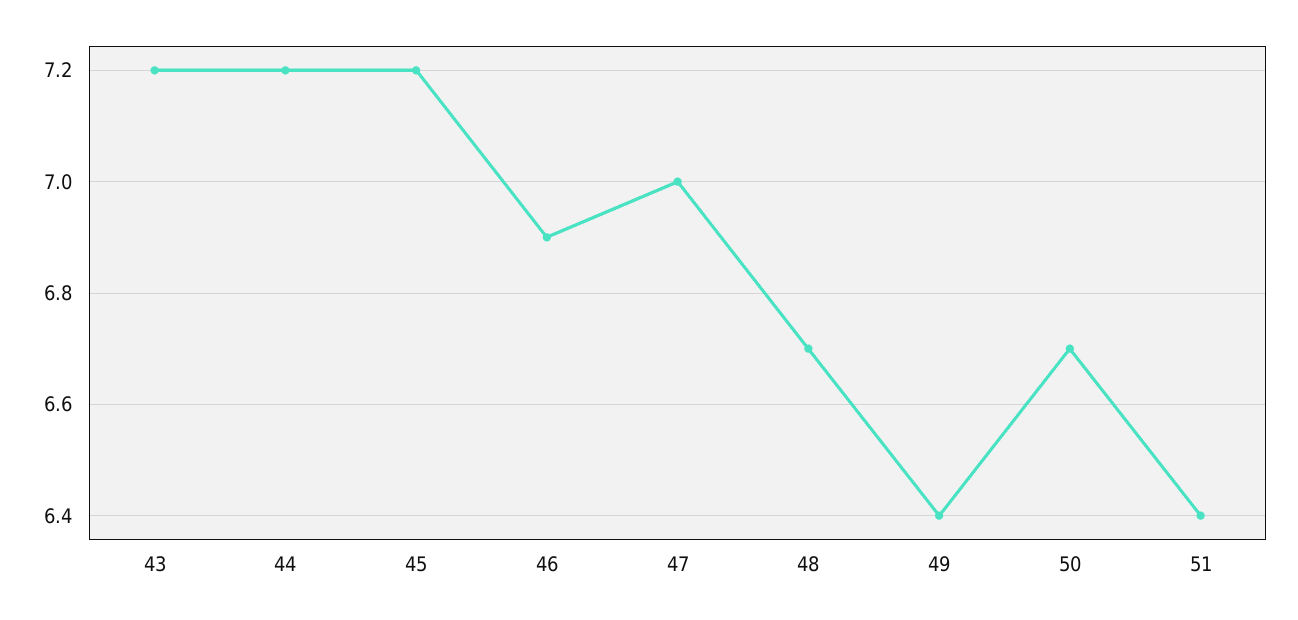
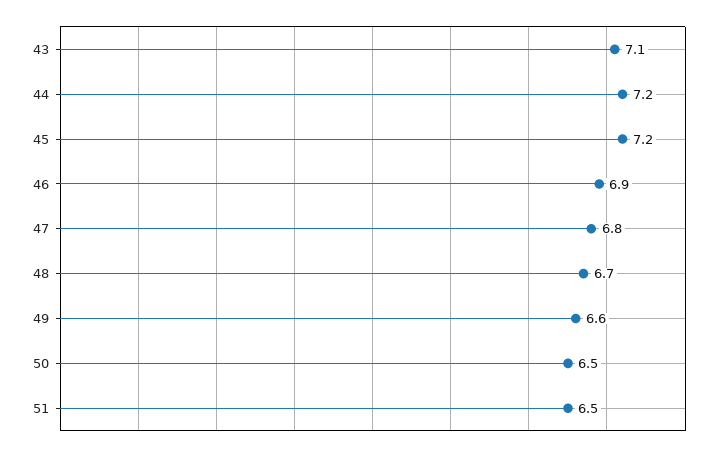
43: 7.2 -> 7.1
47: 7 -> 6.8
49: 6.4 -> 6.6
50: 6.7 -> 6.5
51: 6.4 -> 6.5

